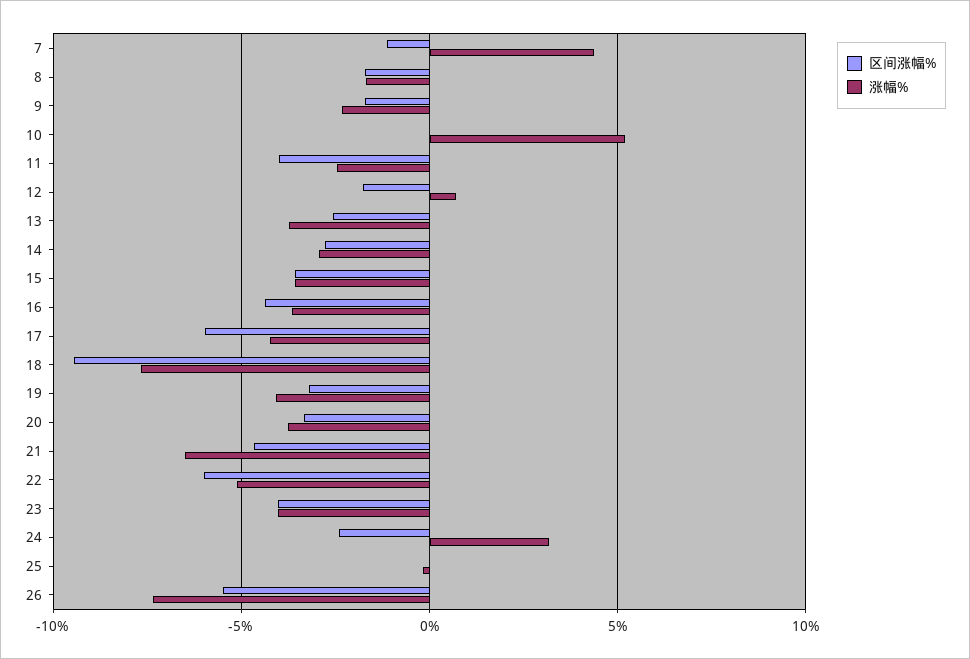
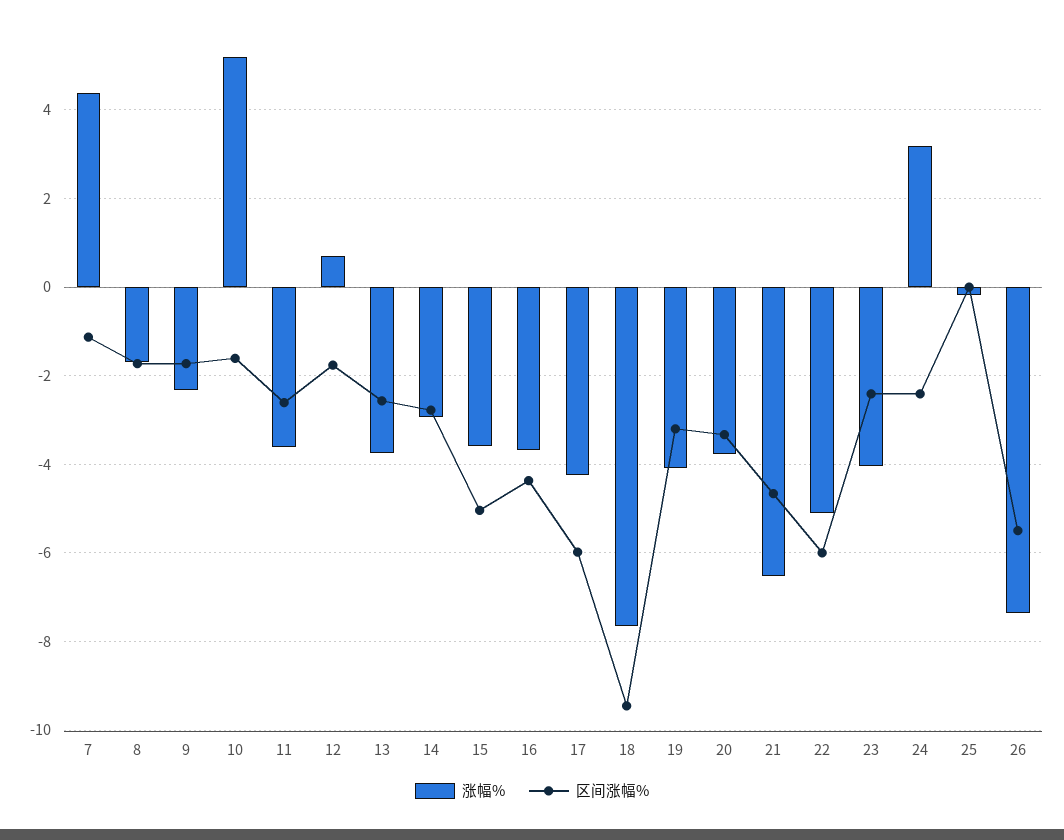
区间涨幅%, 10: 0 -> -1.6
区间涨幅%, 11: -4 -> -2.6
涨幅%, 11: -2.5 -> -3.6
区间涨幅%, 15: -3.5 -> -5
区间涨幅%, 23: -4 -> -2.4

